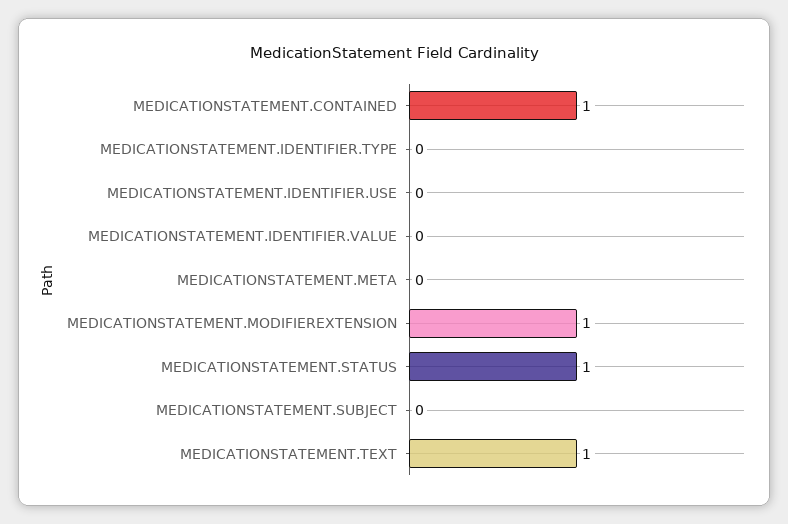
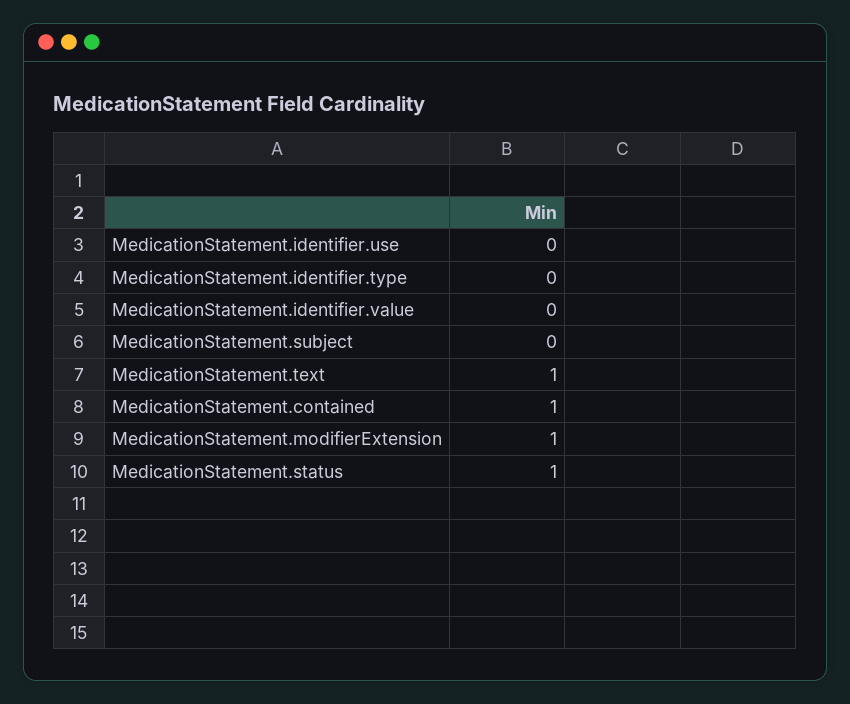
MEDICATIONSTATEMENT.META: 0 -> none

